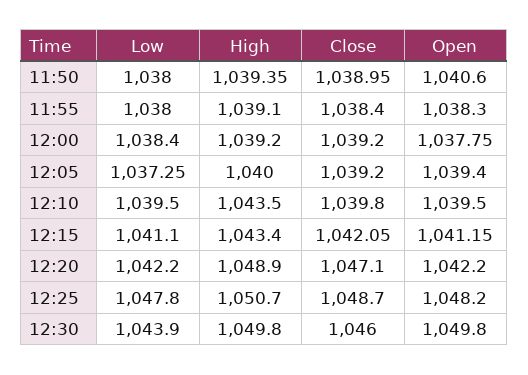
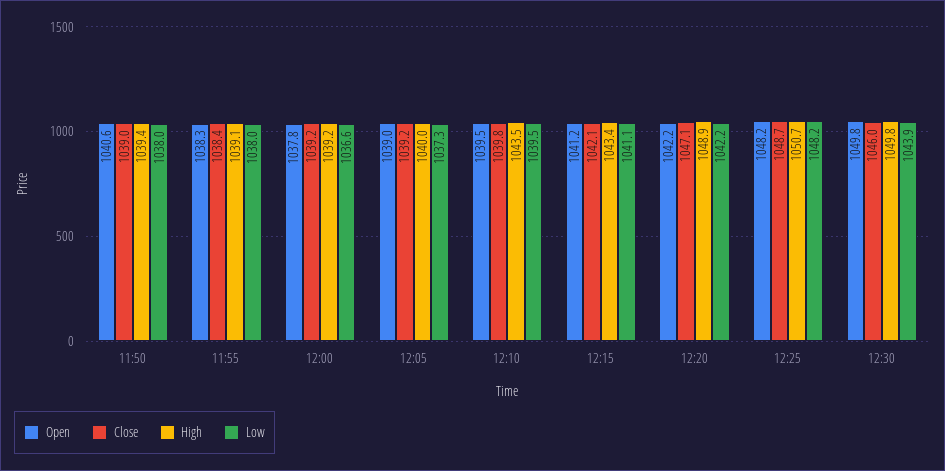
Low, 12:00: 1038.4 -> 1036.6
Open, 12:05: 1039.4 -> 1039
Low, 12:25: 1047.8 -> 1048.2

